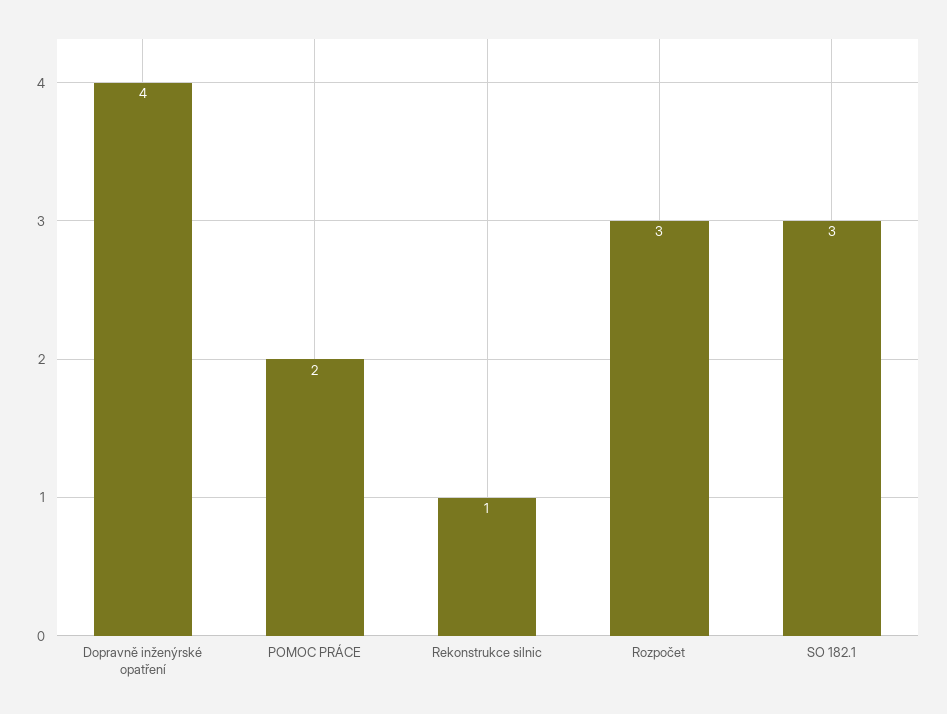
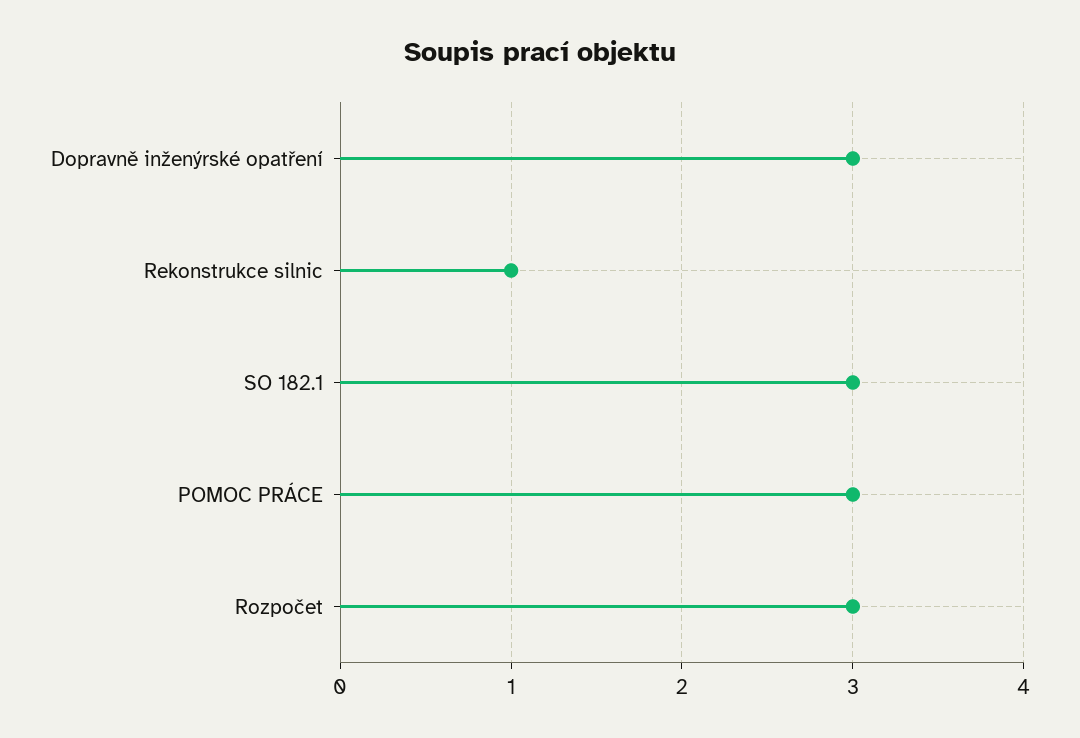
Dopravně inženýrské opatření: 4 -> 3
POMOC PRÁCE: 2 -> 3

